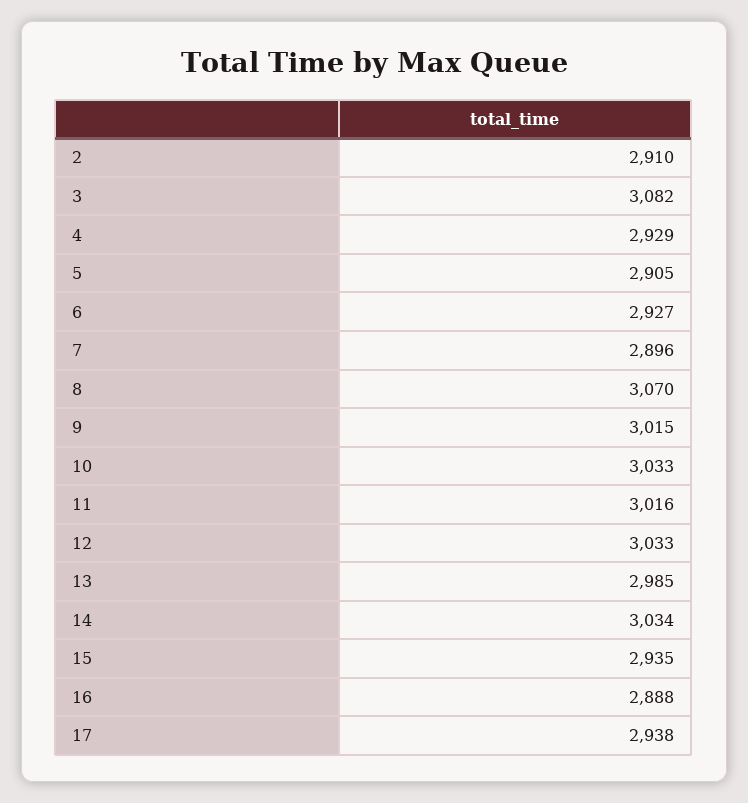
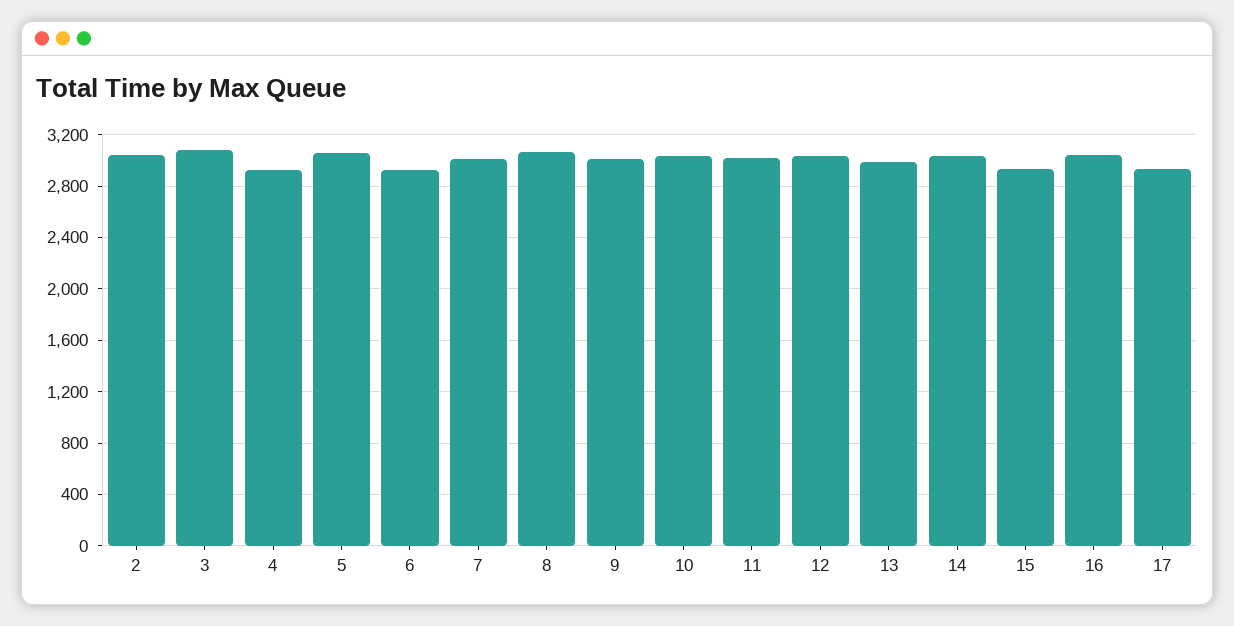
2: 2910 -> 3050
5: 2905 -> 3050
7: 2896 -> 3000
16: 2888 -> 3050

